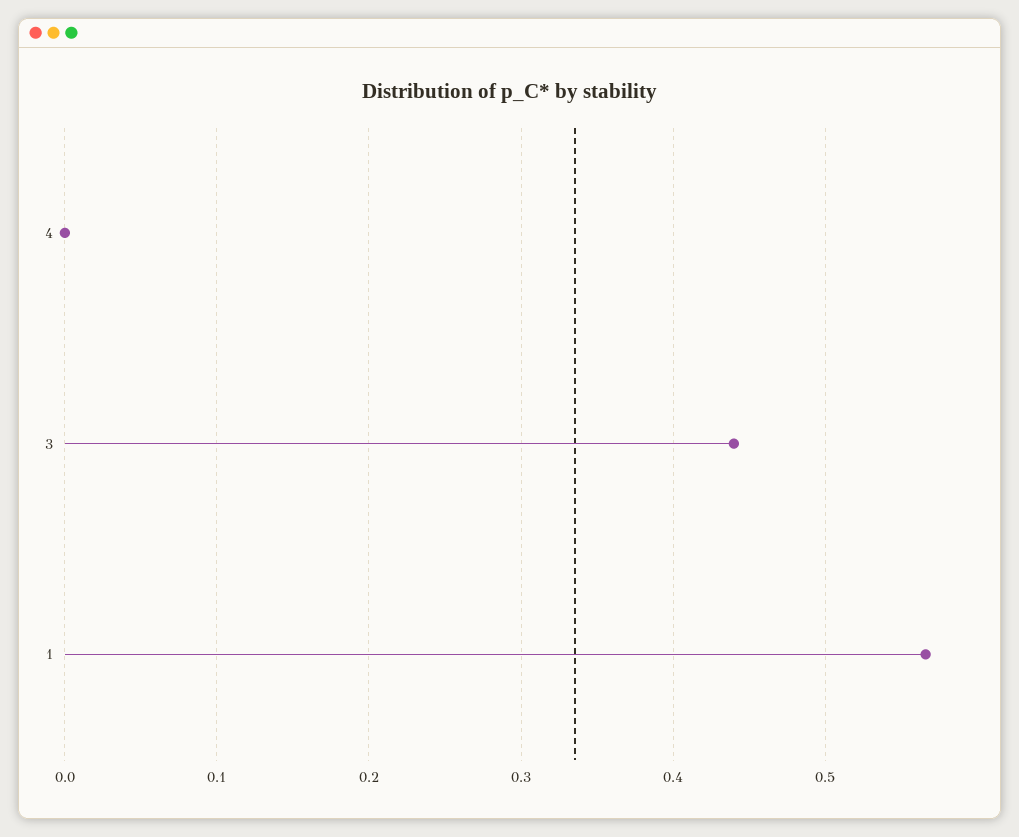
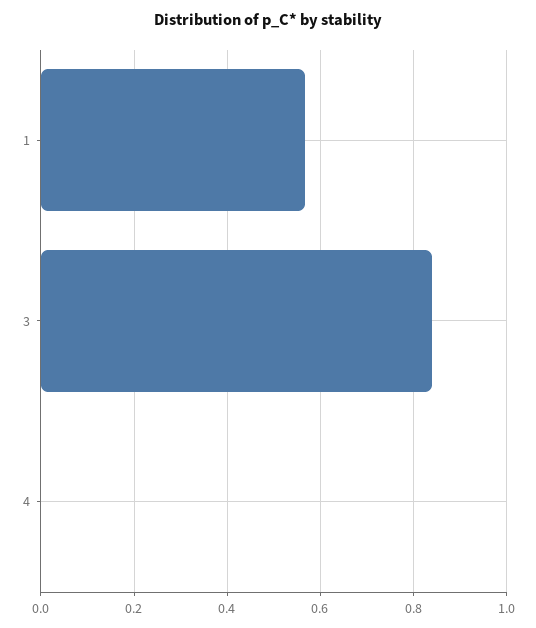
3: 0.44 -> 0.84

